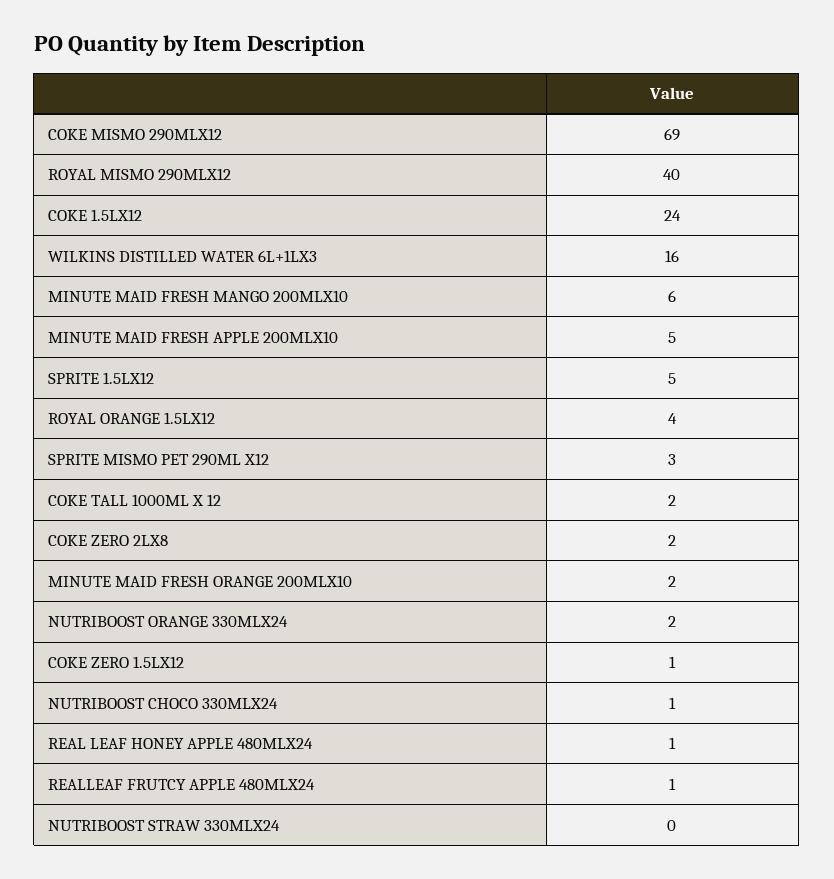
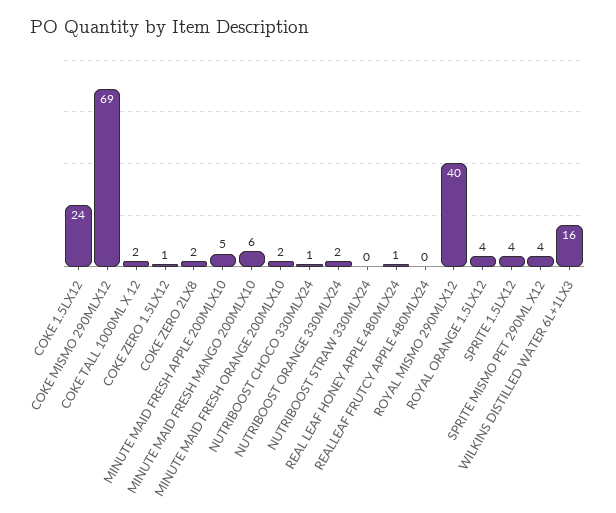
SPRITE 1.5LX12: 5 -> 4
SPRITE MISMO PET 290ML X12: 3 -> 4
REALLEAF FRUTCY APPLE 480MLX24: 1 -> 0

